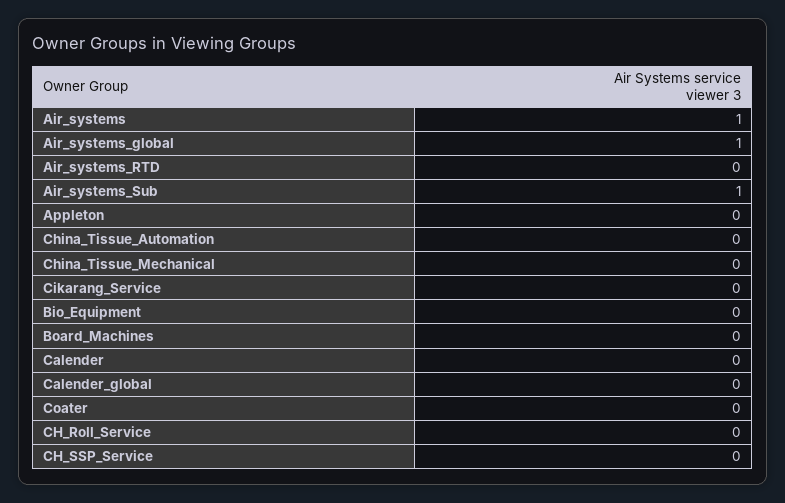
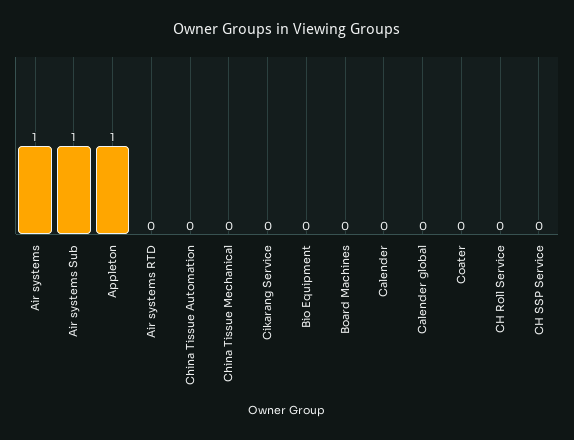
Air_systems_global: 1 -> none
Appleton: 0 -> 1

